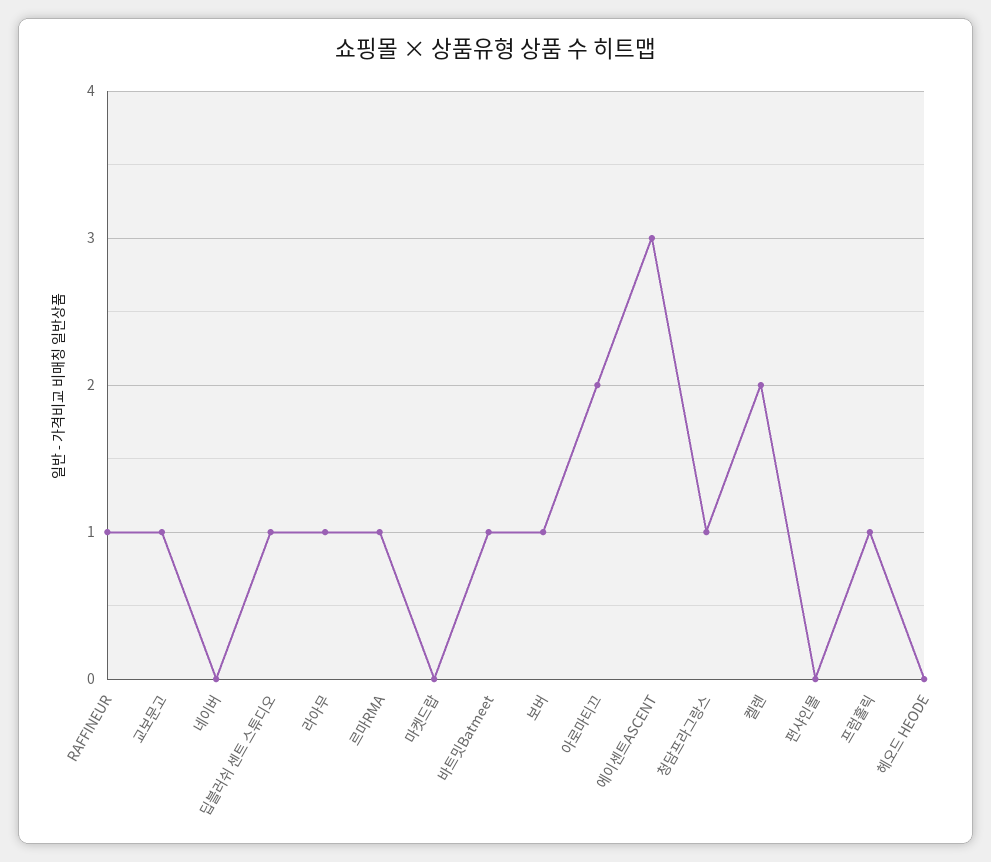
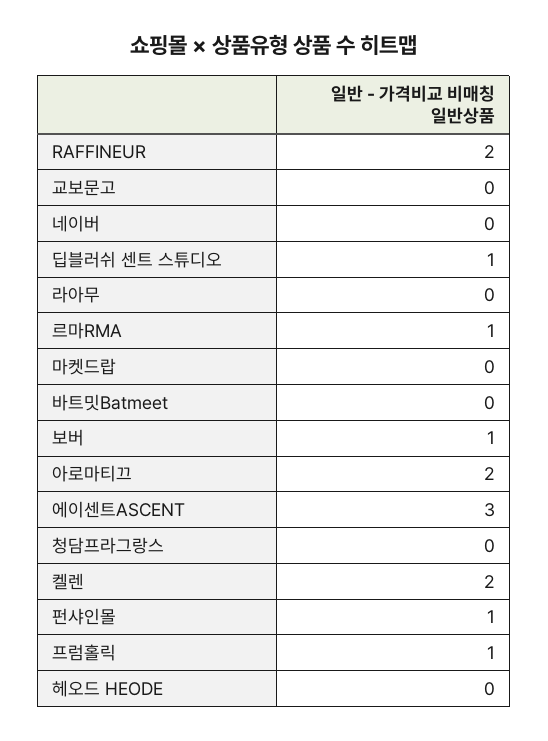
RAFFINEUR: 1 -> 2
교보문고: 1 -> 0
라아무: 1 -> 0
바트밋Batmeet: 1 -> 0
청담프라그랑스: 1 -> 0
펀샤인몰: 0 -> 1

